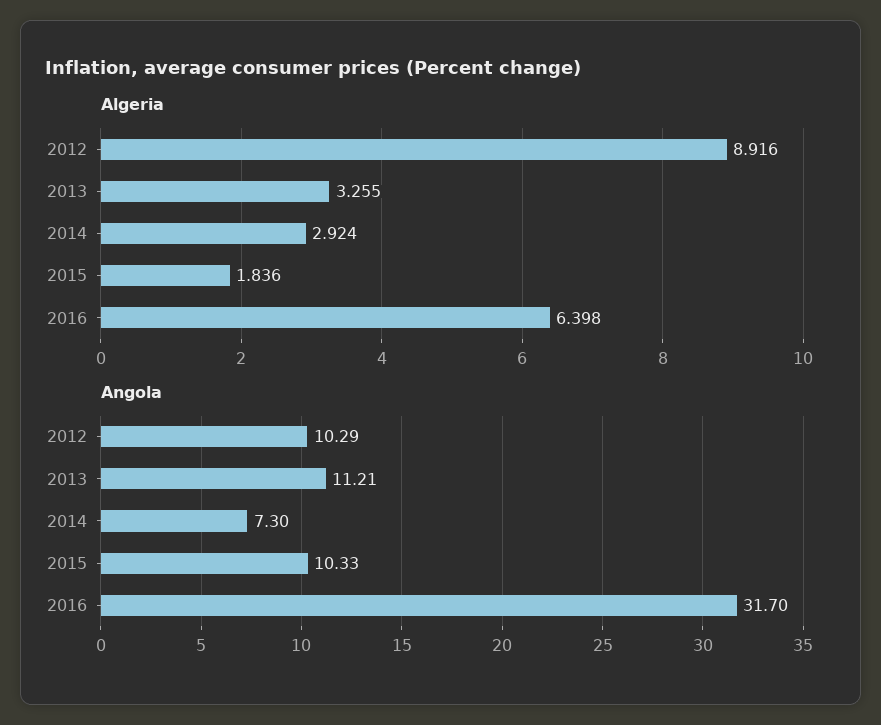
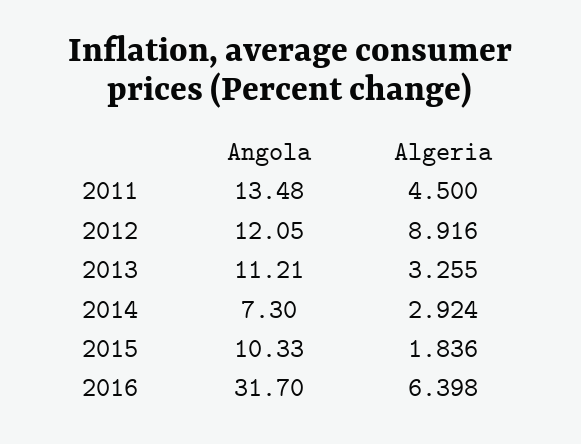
Angola, 2012: 10.29 -> 12.05
Angola, 2011: none -> 13.48
Algeria, 2011: none -> 4.5

